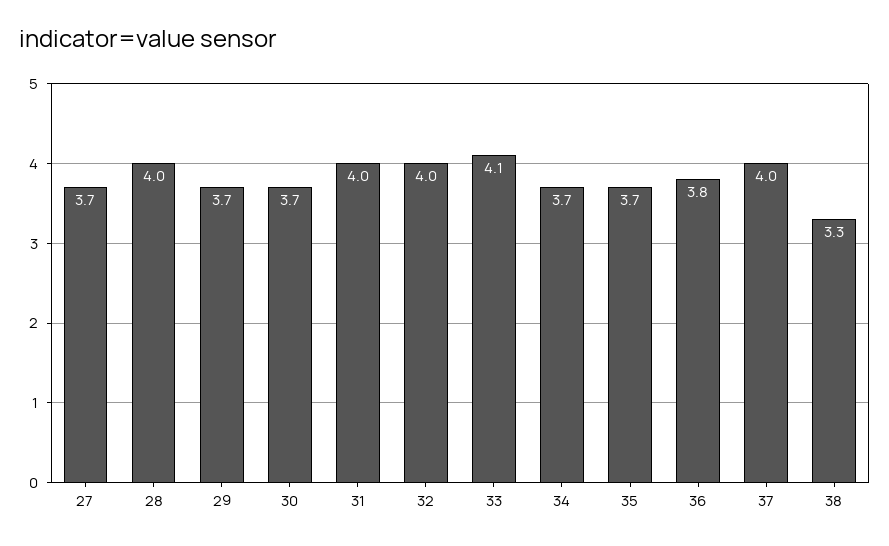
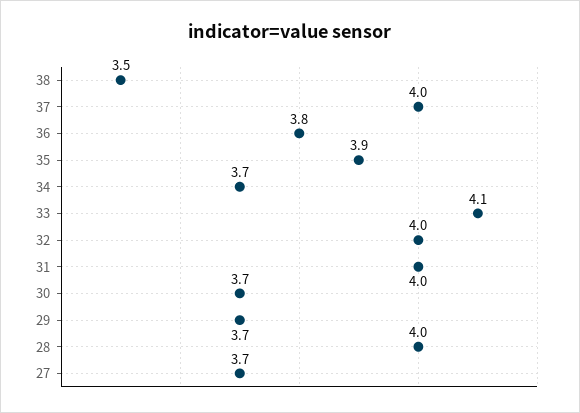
35: 3.7 -> 3.9
38: 3.3 -> 3.5

